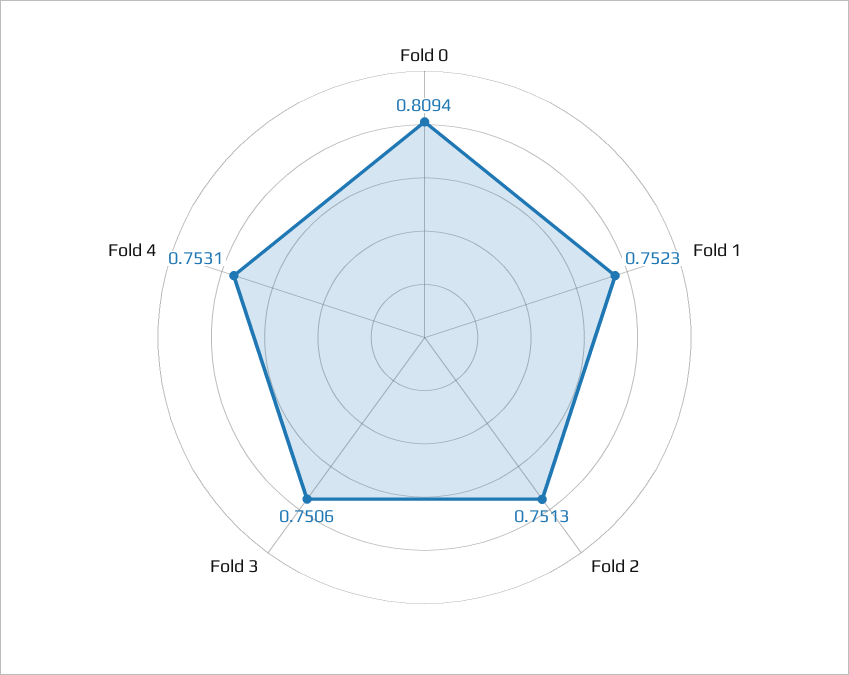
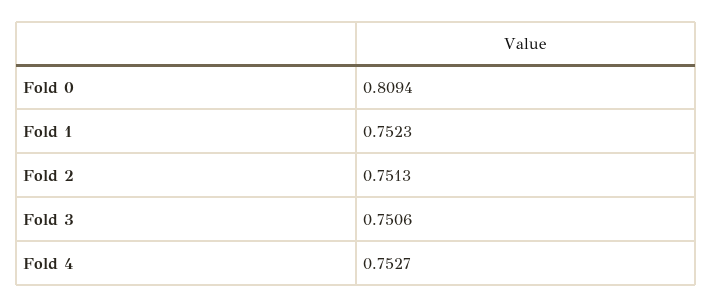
Fold 4: 0.7531 -> 0.7527

